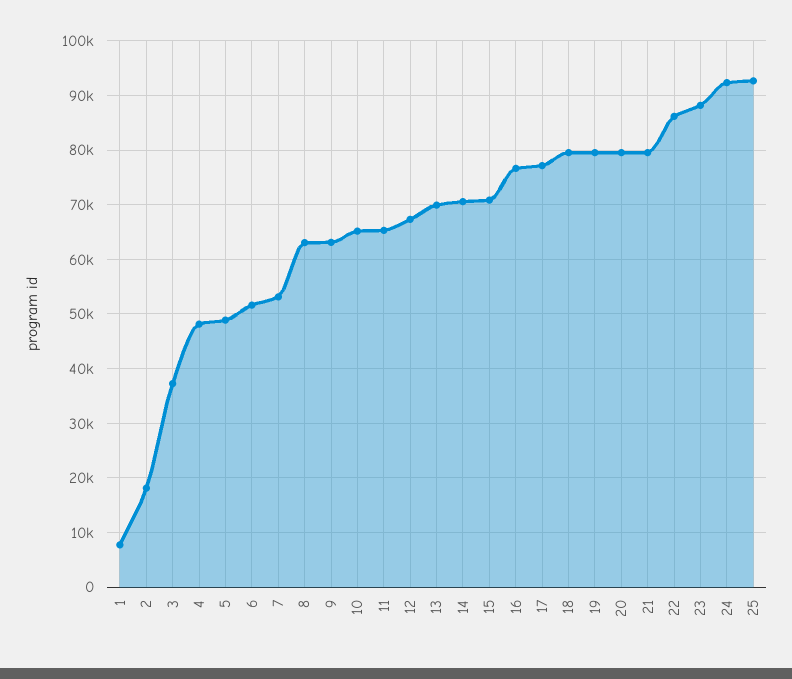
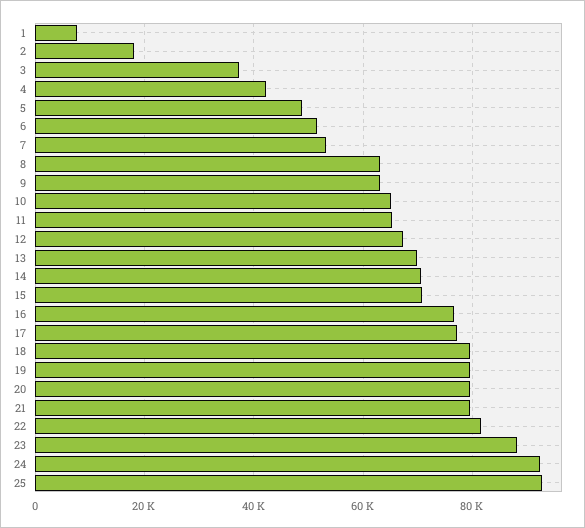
4: 48000 -> 42000
22: 86000 -> 82000

